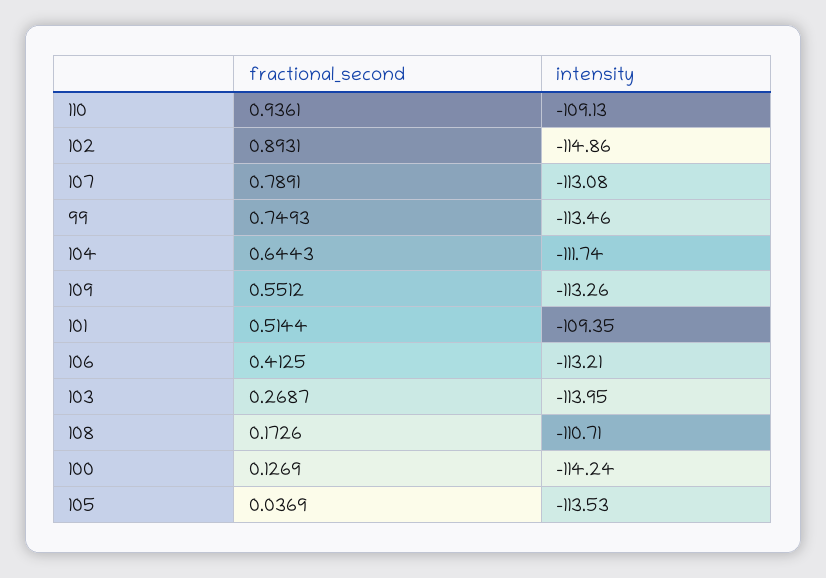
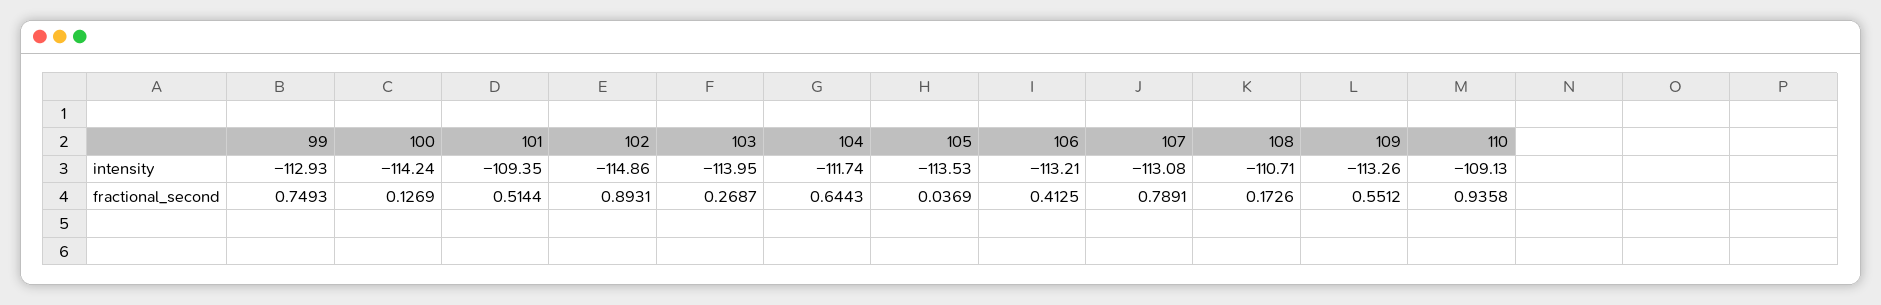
fractional_second, 110: 0.9361 -> 0.9358
intensity, 99: -113.46 -> -112.93

